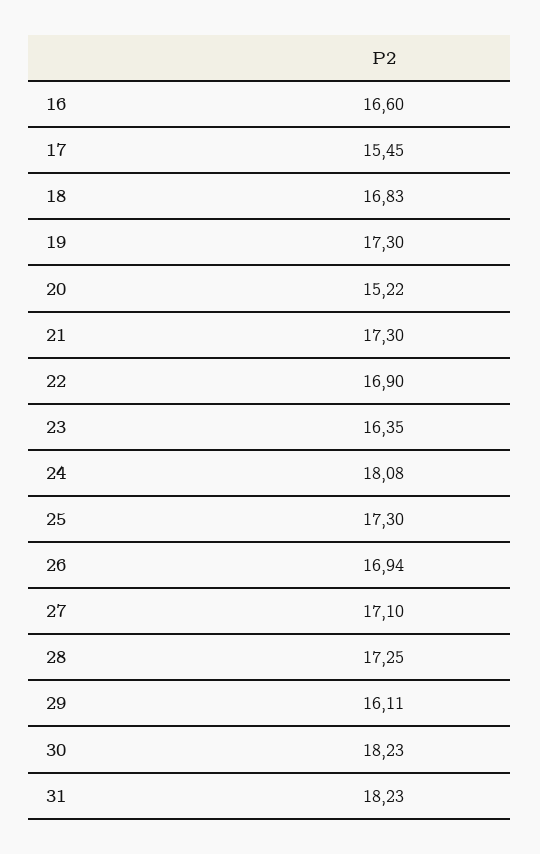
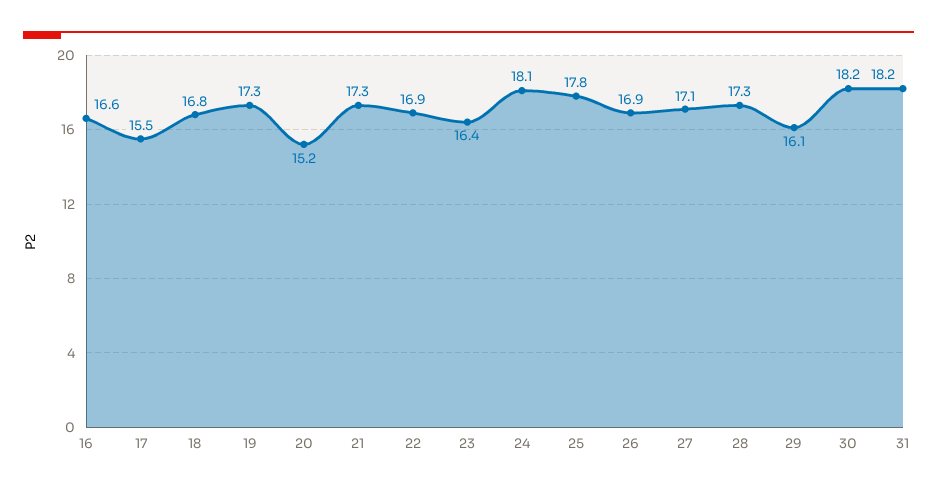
25: 17.3 -> 17.8

